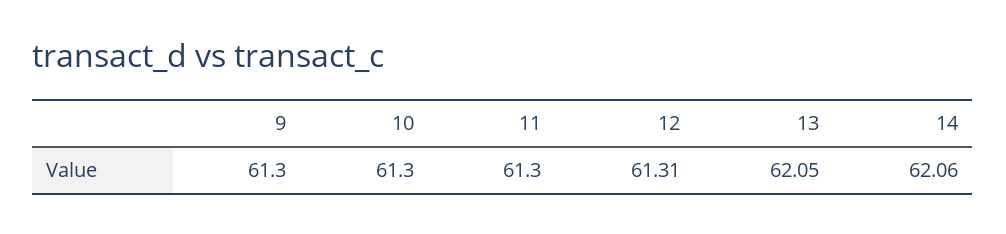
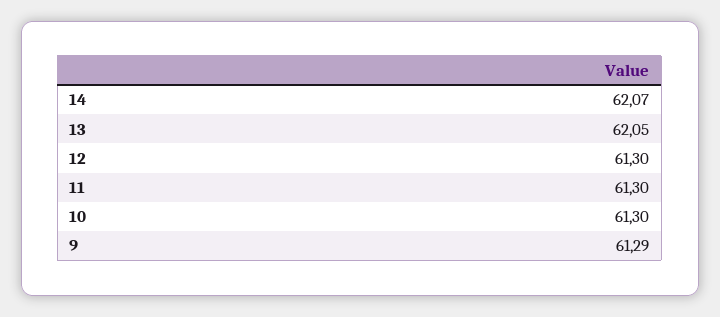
9: 61.3 -> 61.29
12: 61.31 -> 61.3
14: 62.06 -> 62.07

